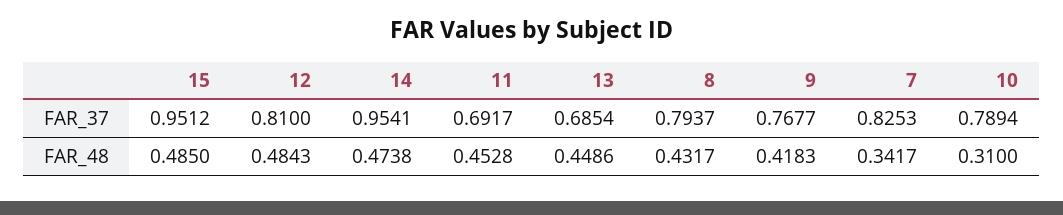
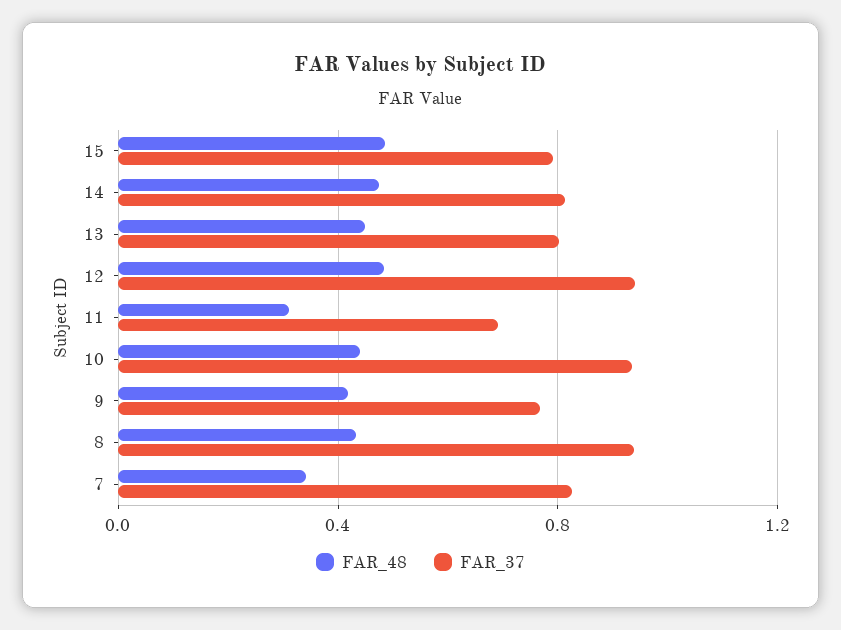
FAR_37, 15: 0.9512 -> 0.8
FAR_37, 12: 0.81 -> 0.95
FAR_37, 14: 0.9541 -> 0.8
FAR_37, 13: 0.6854 -> 0.8
FAR_37, 8: 0.7937 -> 0.95
FAR_37, 10: 0.7894 -> 0.95
FAR_48, 11: 0.4528 -> 0.3
FAR_48, 10: 0.31 -> 0.45

